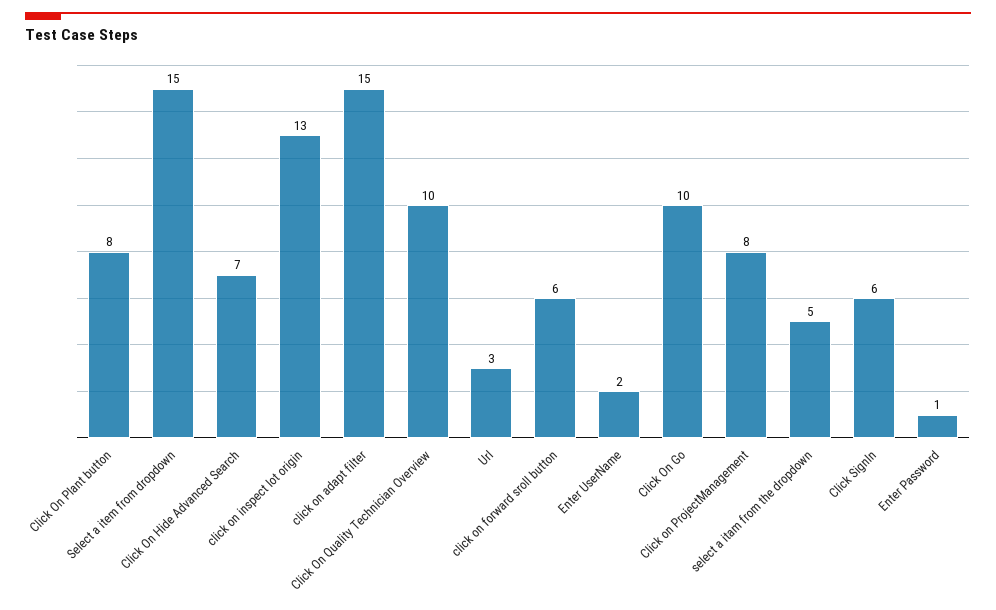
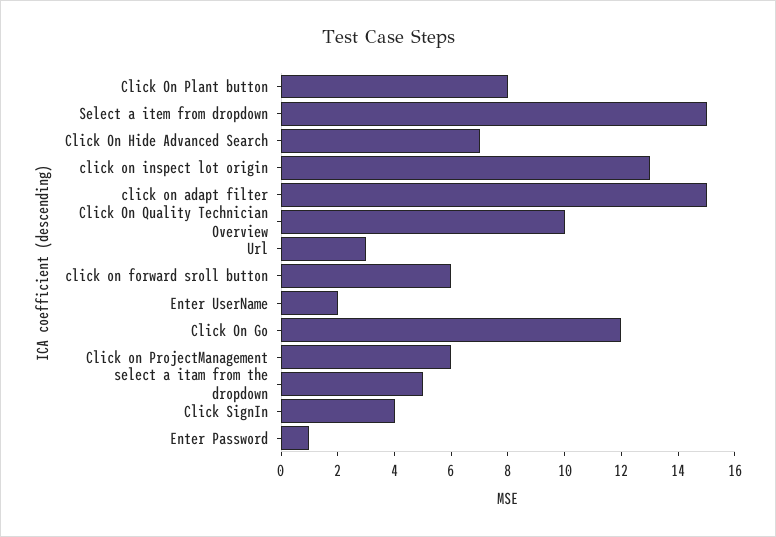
Click On Go: 10 -> 12
Click on ProjectManagement: 8 -> 6
Click SignIn: 6 -> 4

